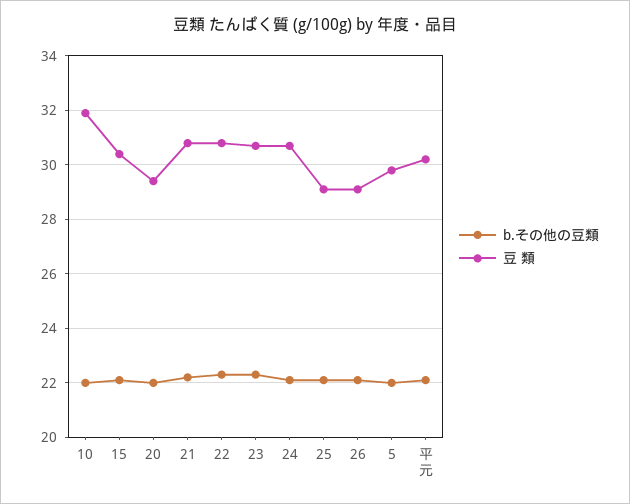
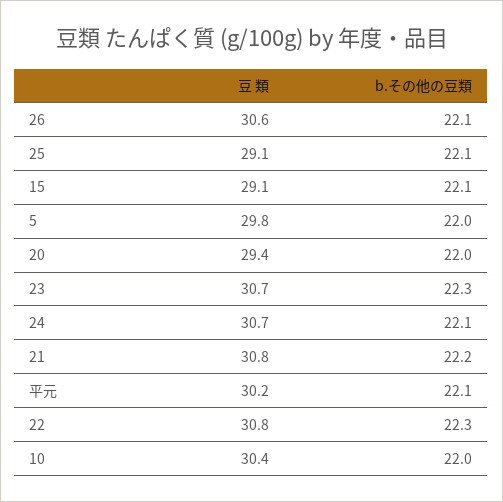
豆 類, 10: 32 -> 30.4
豆 類, 15: 30.5 -> 29.1
豆 類, 26: 29 -> 30.6

